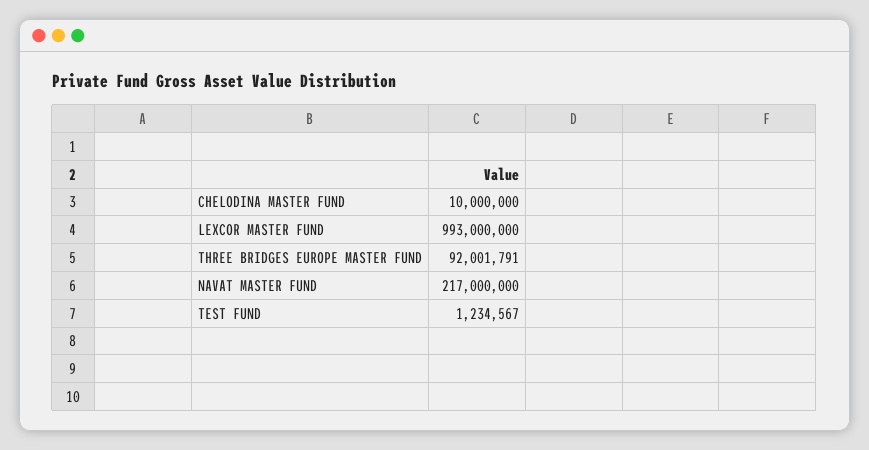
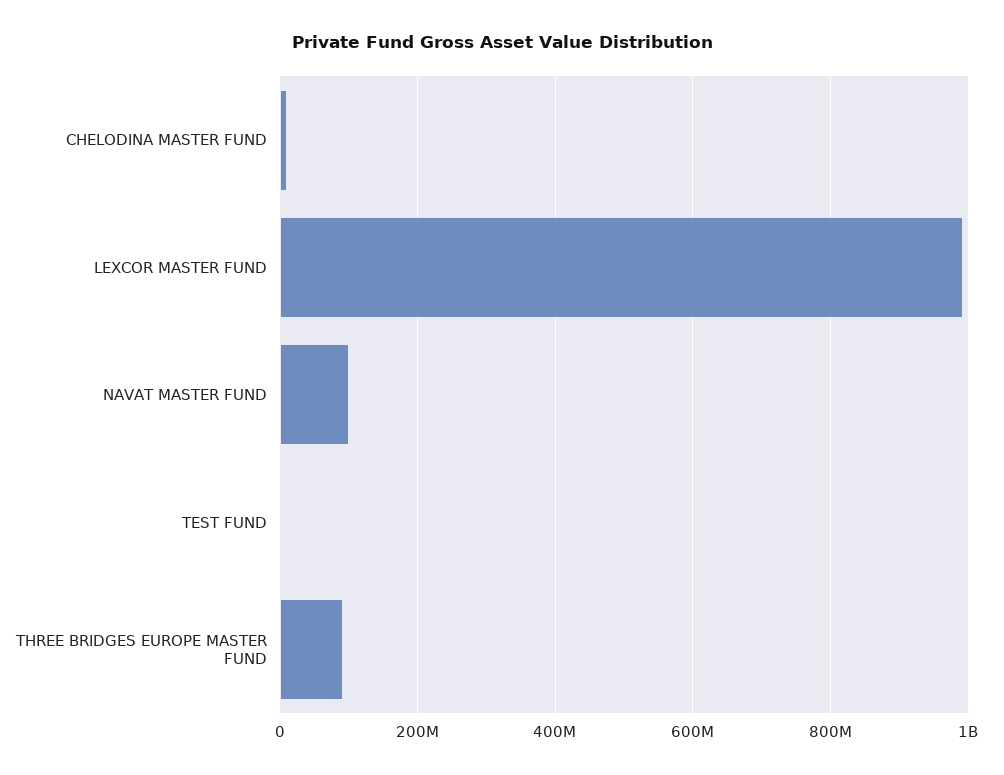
NAVAT MASTER FUND: 217000000 -> 100000000

